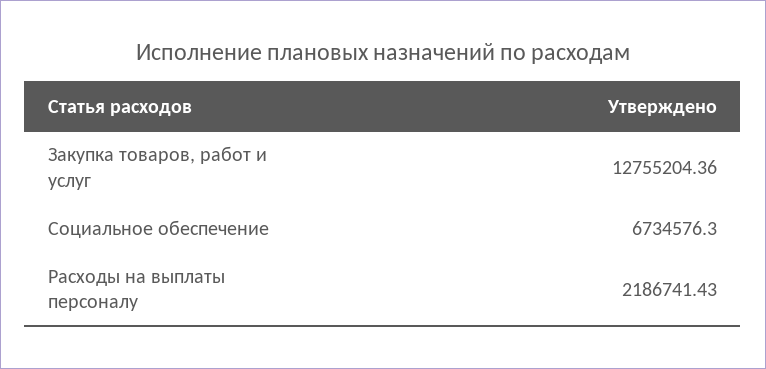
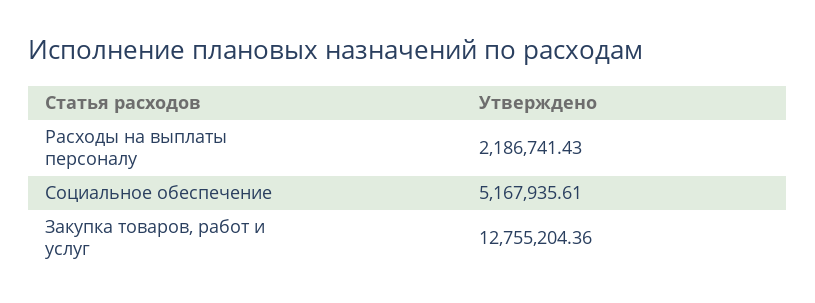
Социальное обеспечение: 6734576.3 -> 5167935.61

